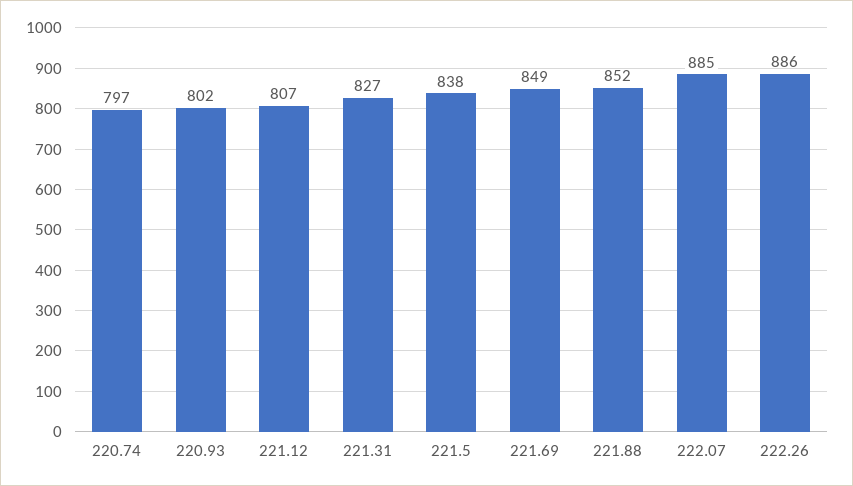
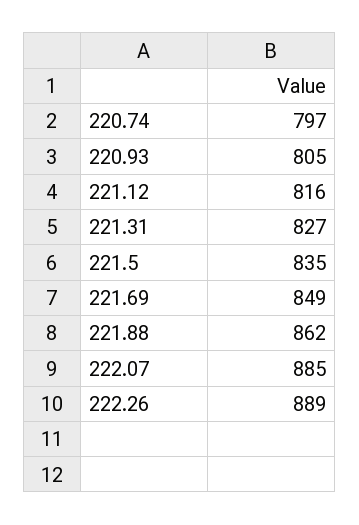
220.93: 802 -> 805
221.12: 807 -> 816
221.5: 838 -> 835
221.88: 852 -> 862
222.26: 886 -> 889

